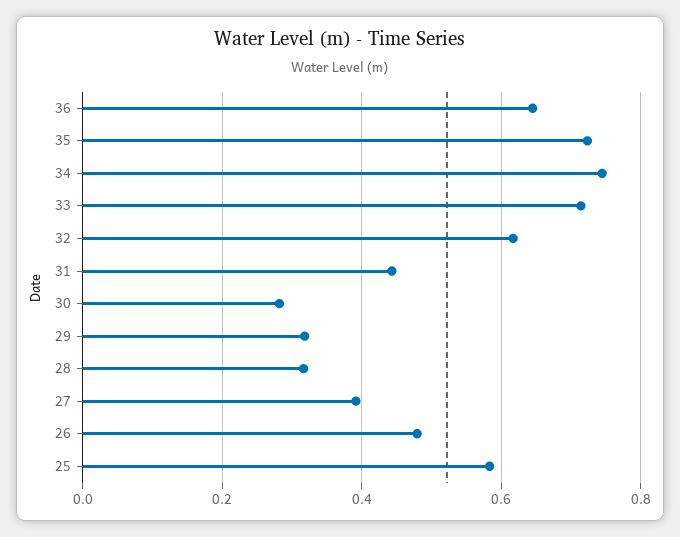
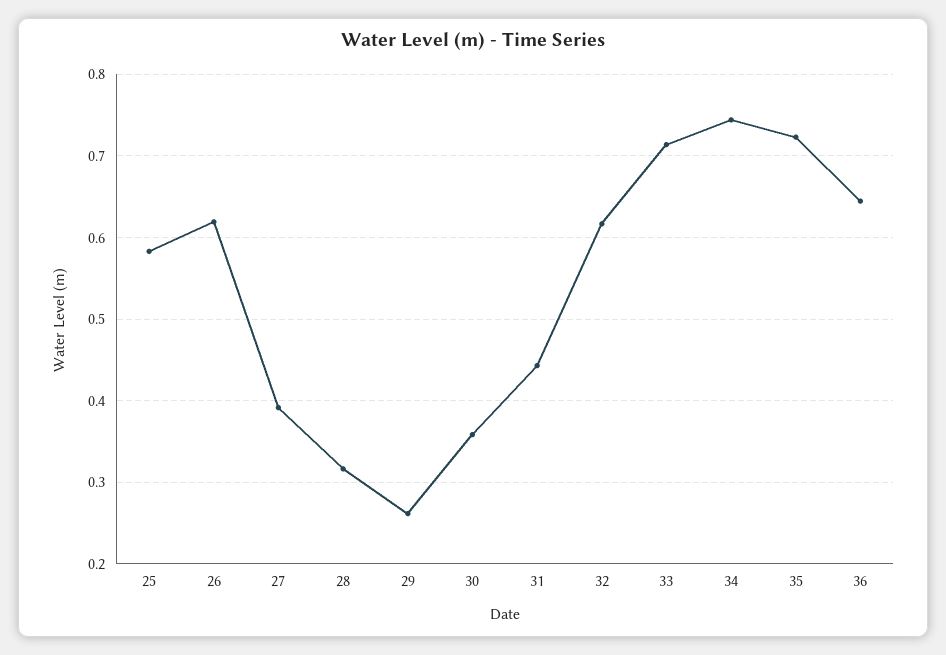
30: 0.28 -> 0.36
29: 0.32 -> 0.26
26: 0.48 -> 0.62

